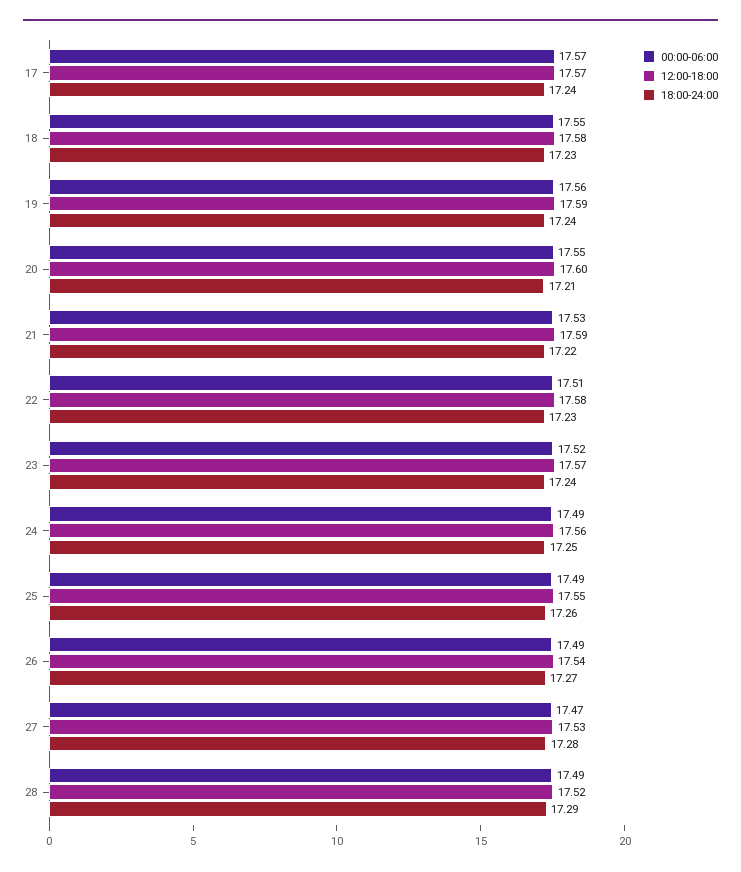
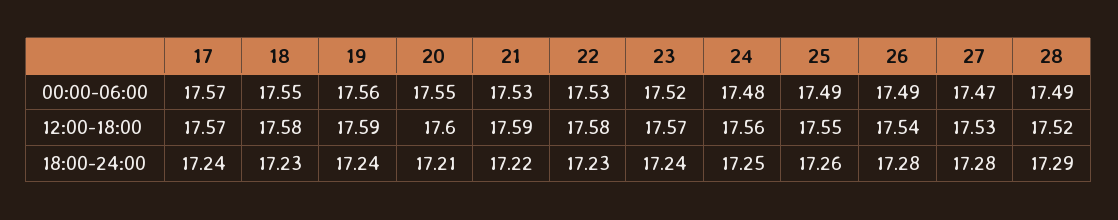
00:00-06:00, 22: 17.51 -> 17.53
00:00-06:00, 24: 17.49 -> 17.48
18:00-24:00, 26: 17.27 -> 17.28

